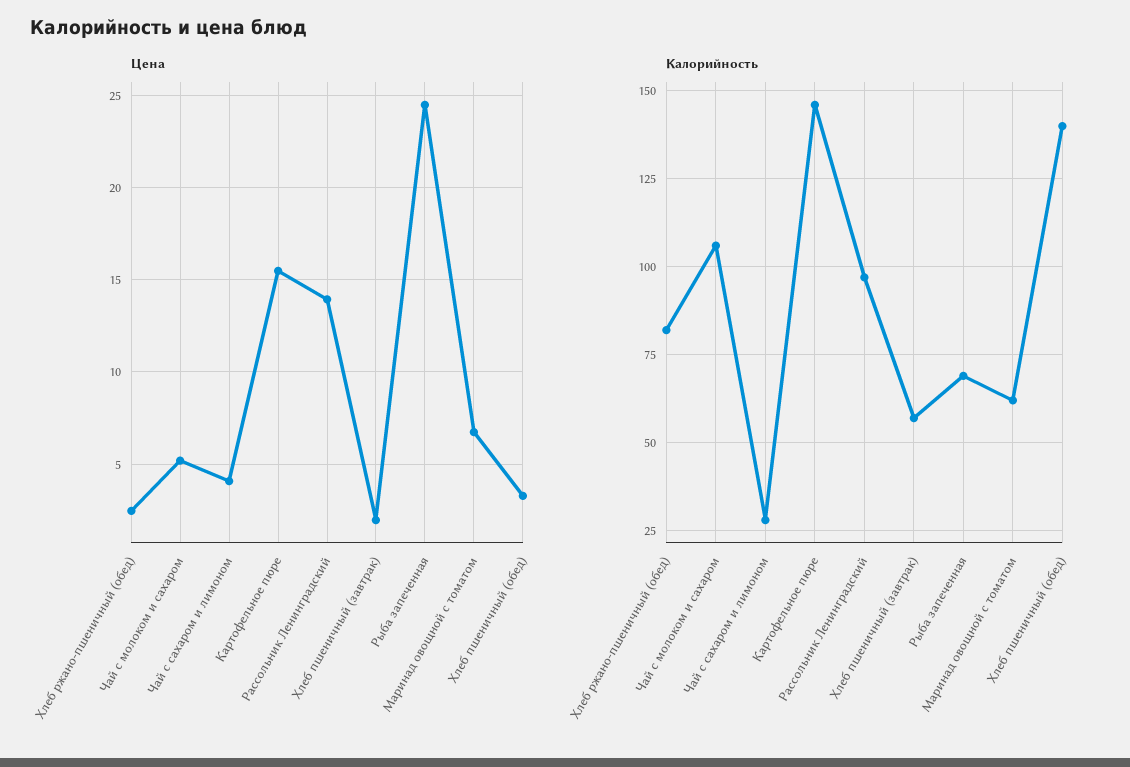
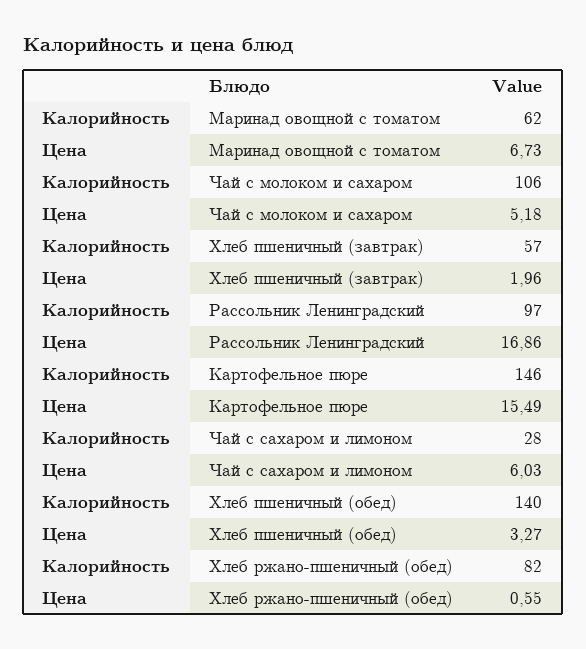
Цена, Хлеб ржано-пшеничный (обед): 2.5 -> 0.55
Цена, Чай с сахаром и лимоном: 4 -> 6.03
Цена, Рассольник Ленинградский: 14 -> 16.86
Цена, Рыба запеченная: 24.5 -> none
Калорийность, Рыба запеченная: 70 -> none

